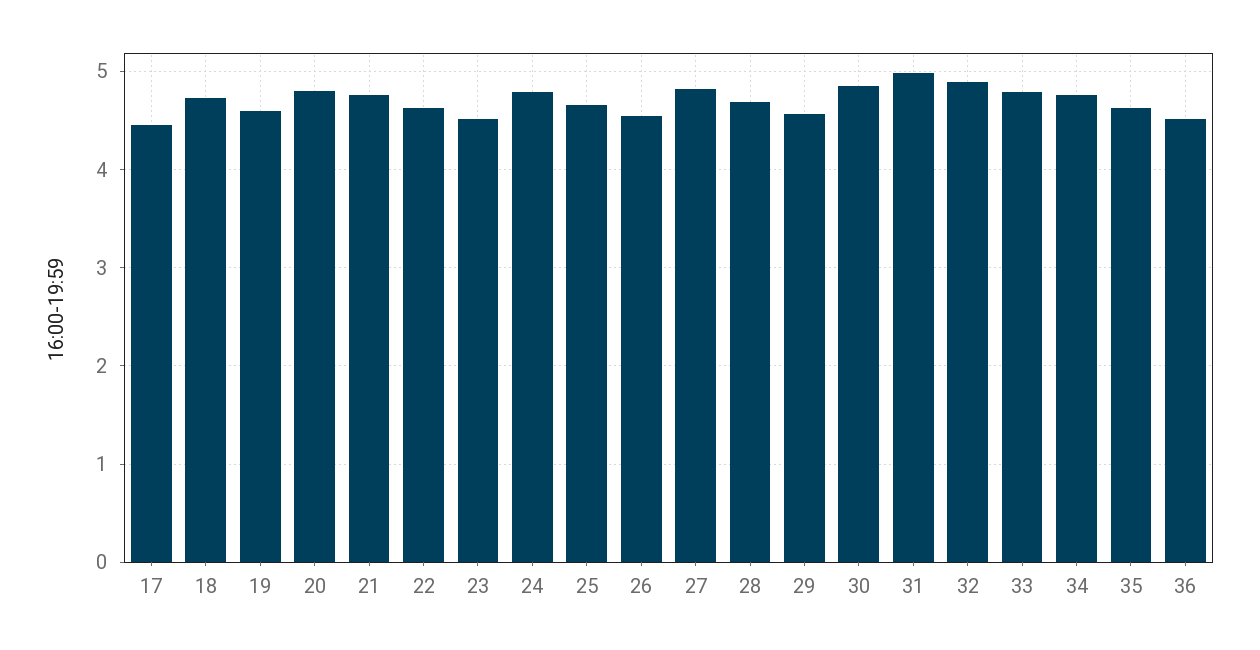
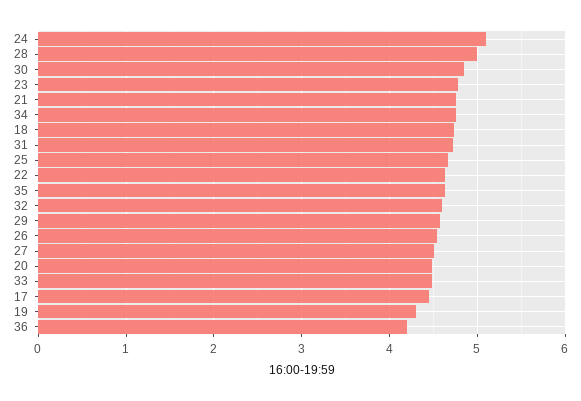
19: 4.6 -> 4.3
20: 4.8 -> 4.5
23: 4.5 -> 4.8
24: 4.8 -> 5.1
27: 4.8 -> 4.5
28: 4.7 -> 5
31: 5 -> 4.7
32: 4.9 -> 4.6
33: 4.8 -> 4.5
36: 4.5 -> 4.2

